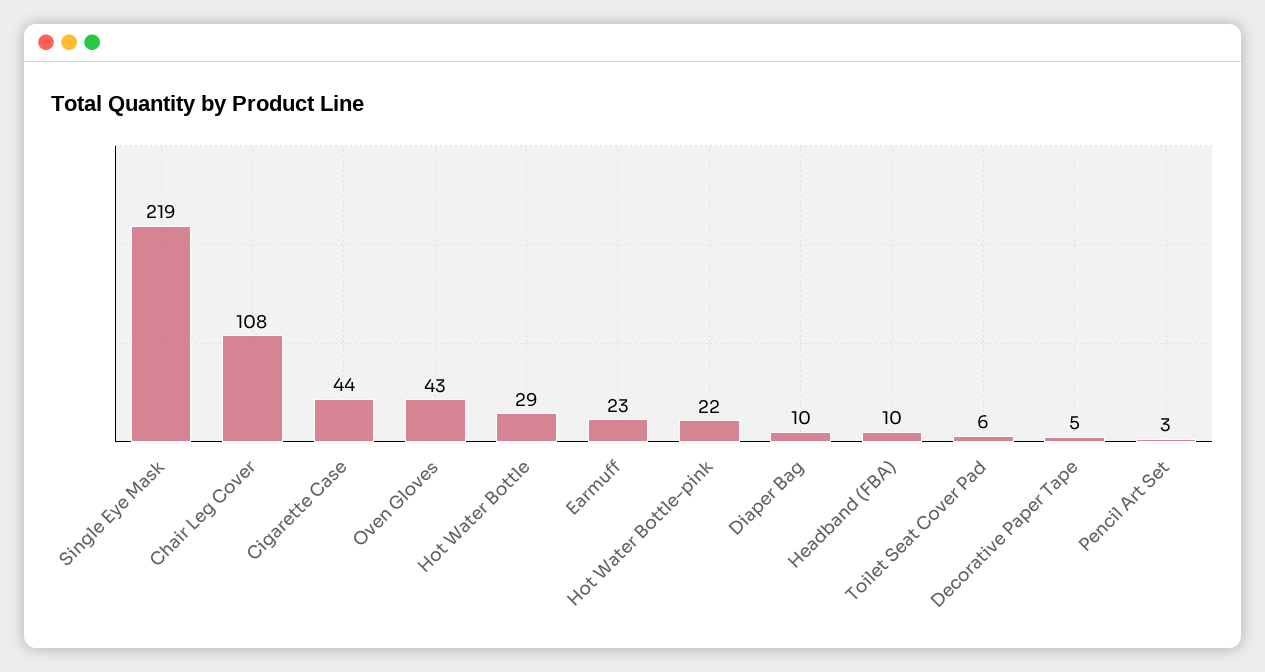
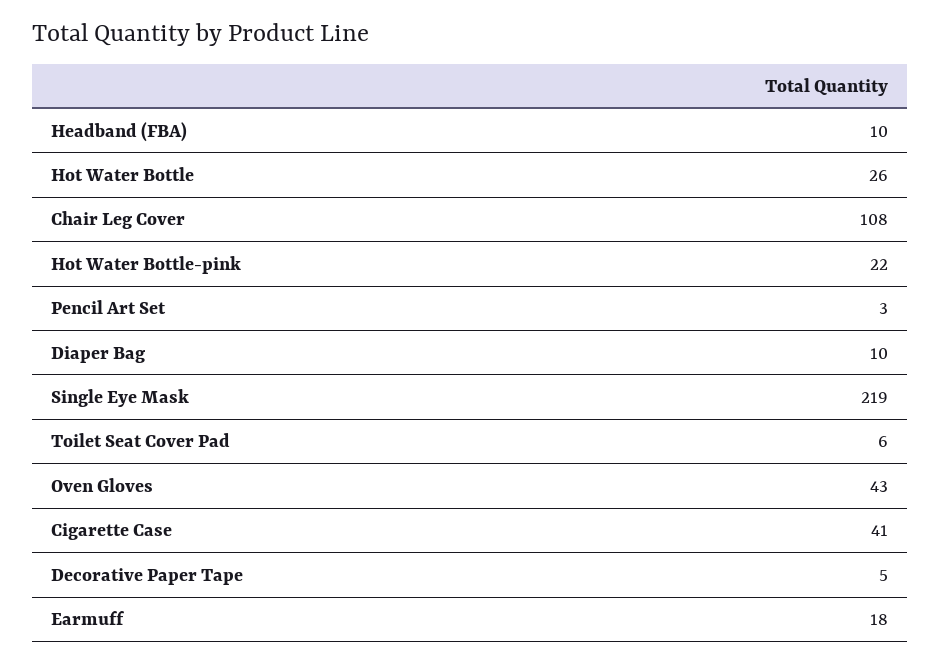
Cigarette Case: 44 -> 41
Hot Water Bottle: 29 -> 26
Earmuff: 23 -> 18

